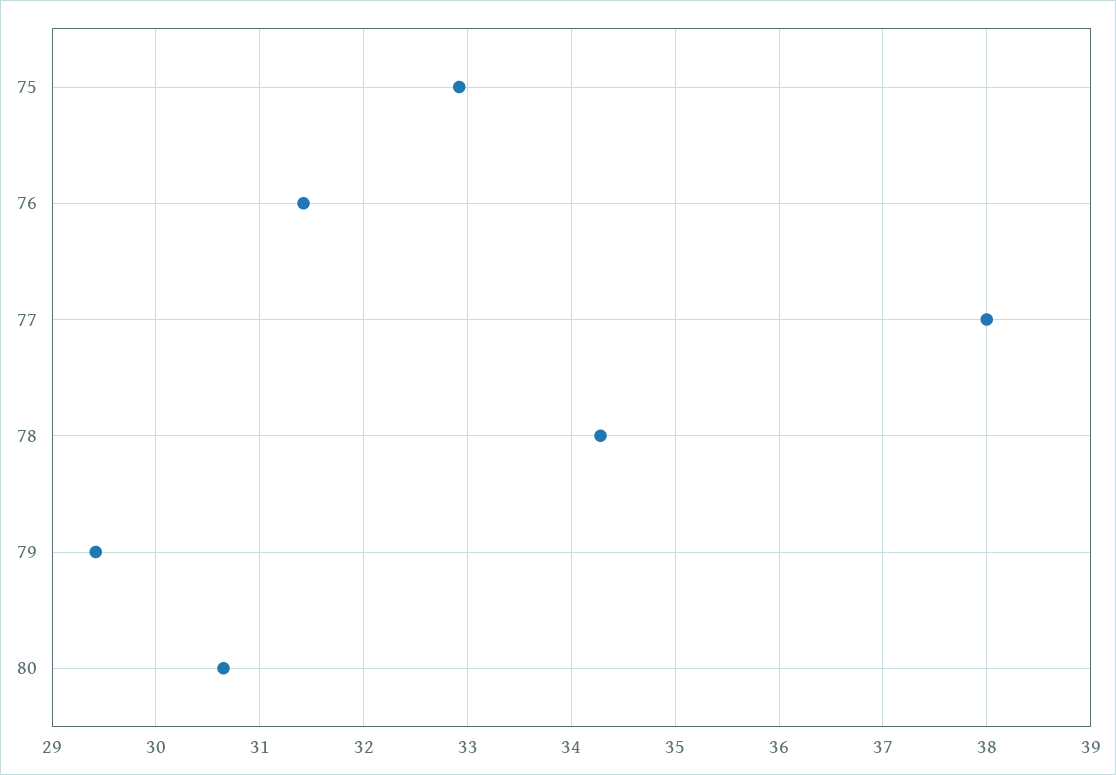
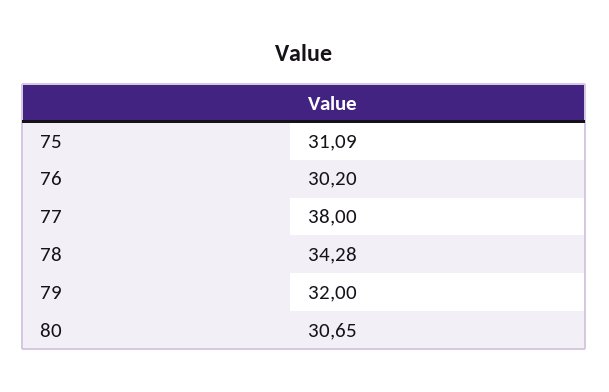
75: 32.9 -> 31.09
76: 31.4 -> 30.2
79: 29.4 -> 32

